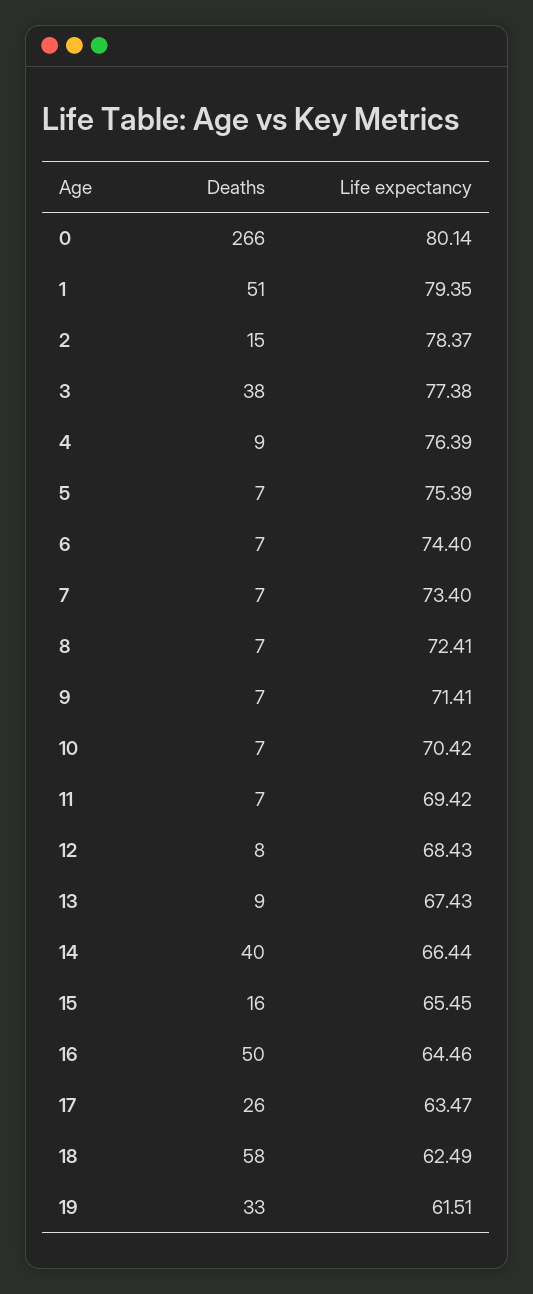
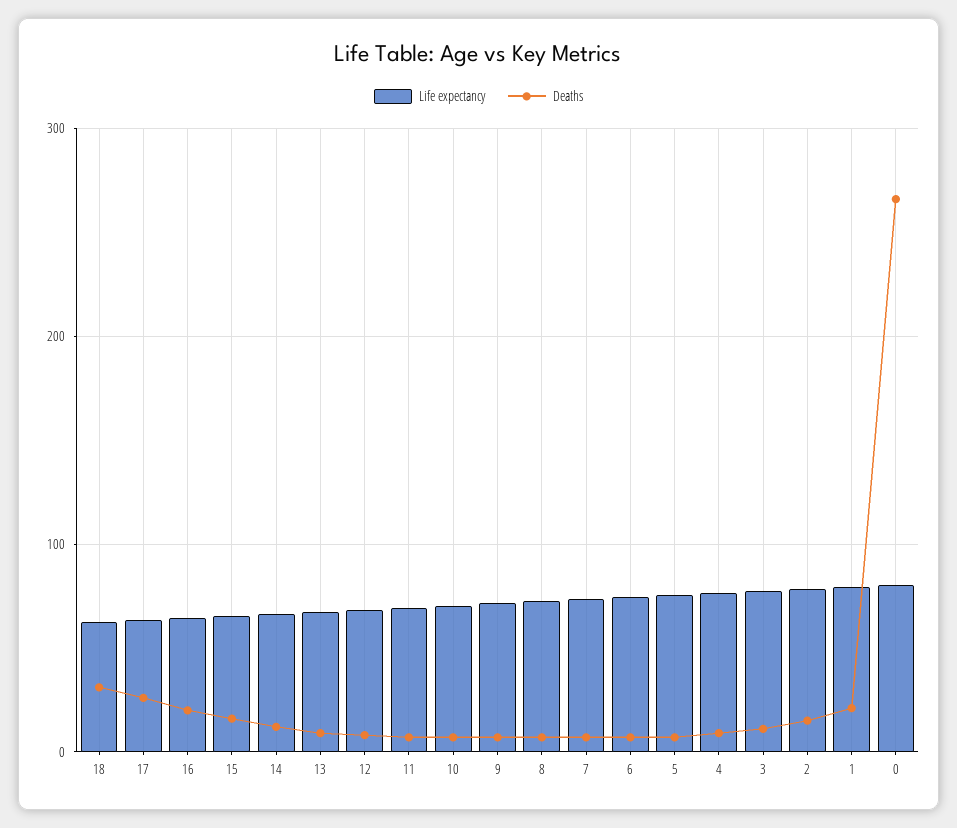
Deaths, 1: 51 -> 20
Deaths, 3: 38 -> 10
Deaths, 14: 40 -> 10
Deaths, 16: 50 -> 20
Deaths, 18: 58 -> 30
Deaths, 19: 33 -> none
Life expectancy, 19: 61.51 -> none

